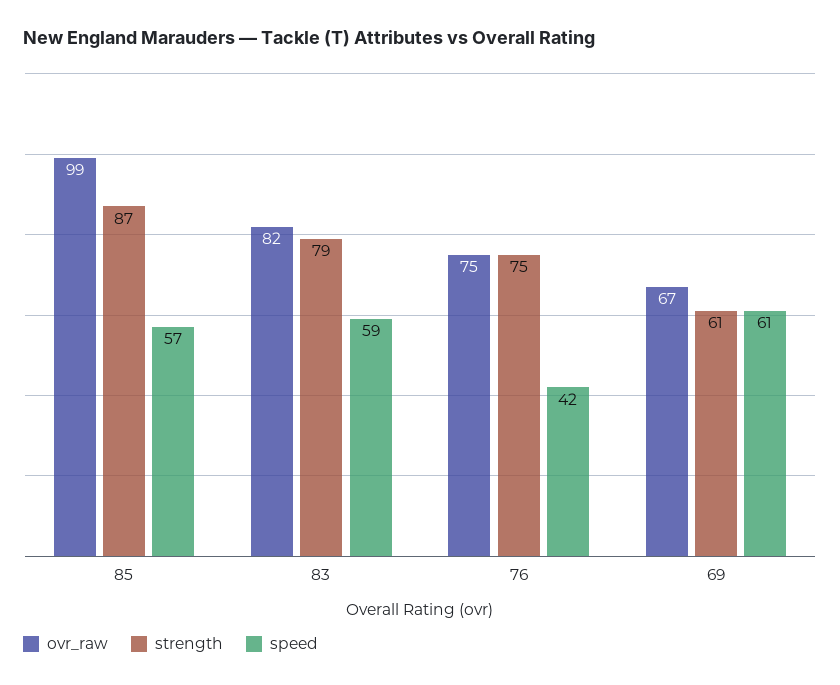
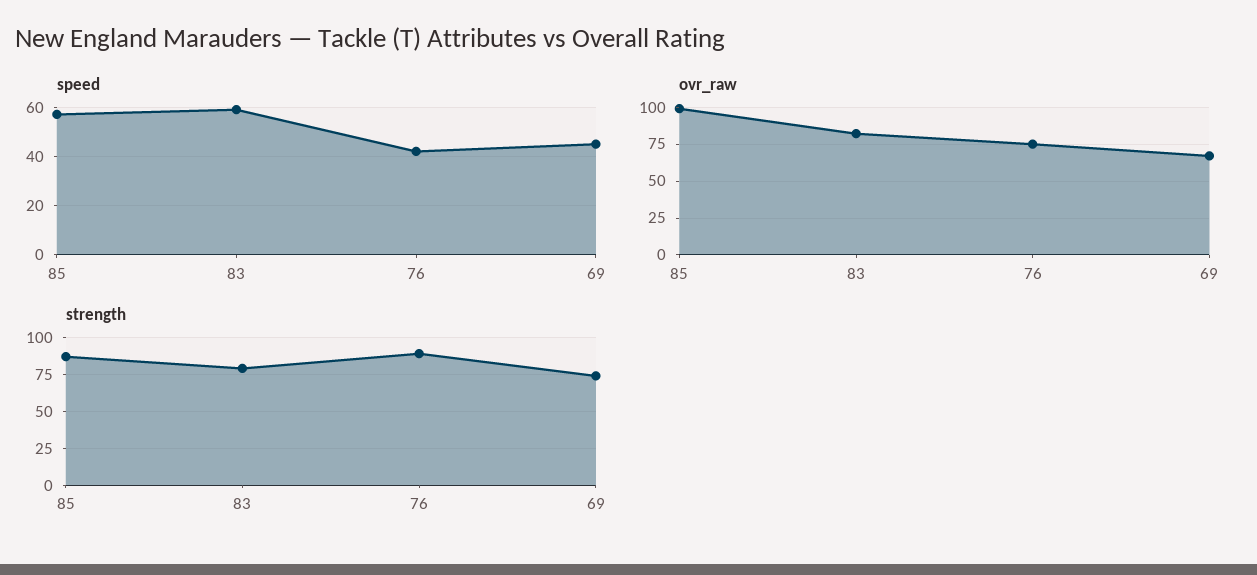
strength, 76: 75 -> 90
strength, 69: 61 -> 75
speed, 69: 61 -> 45

